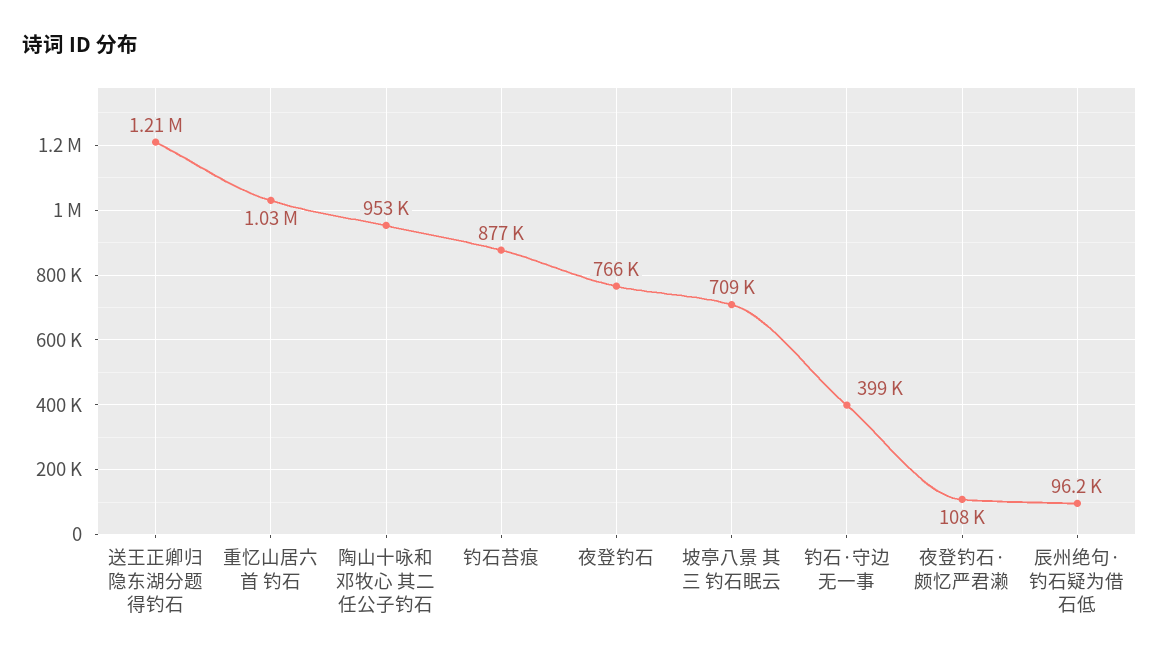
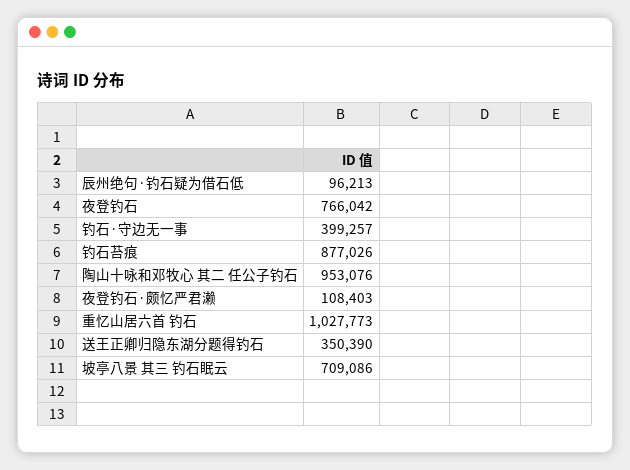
送王正卿归隐东湖分题得钓石: 1210000 -> 350390

